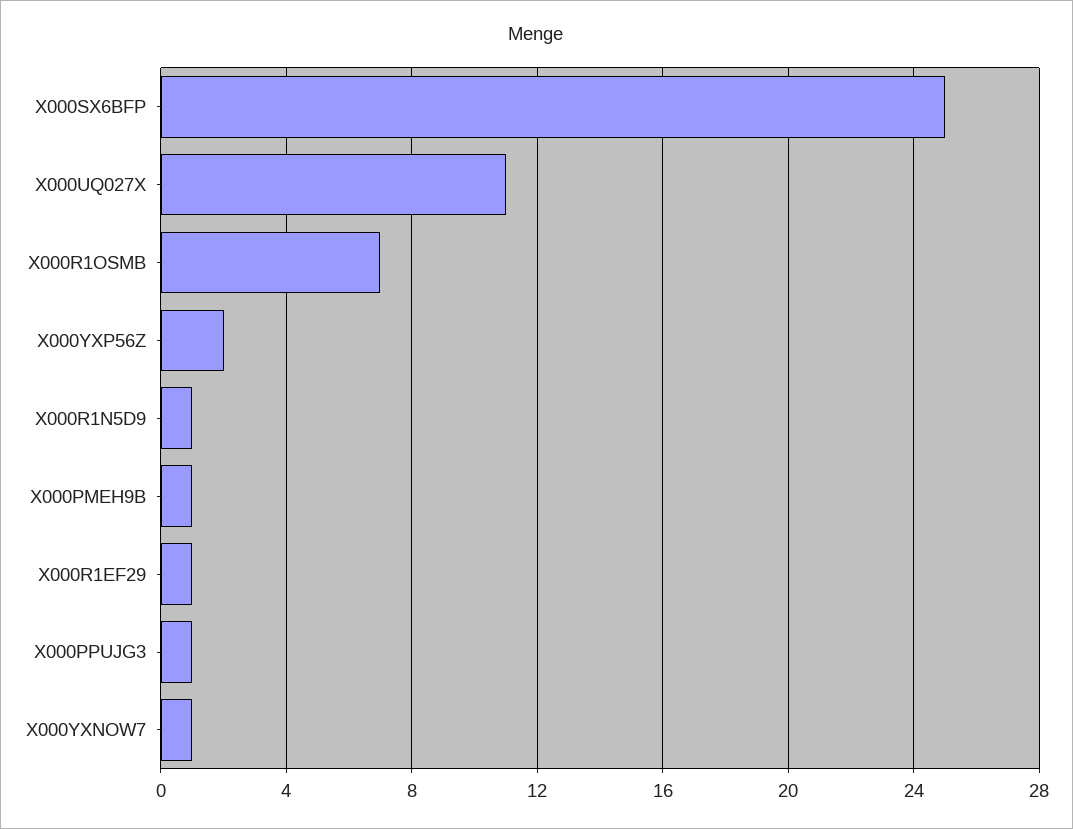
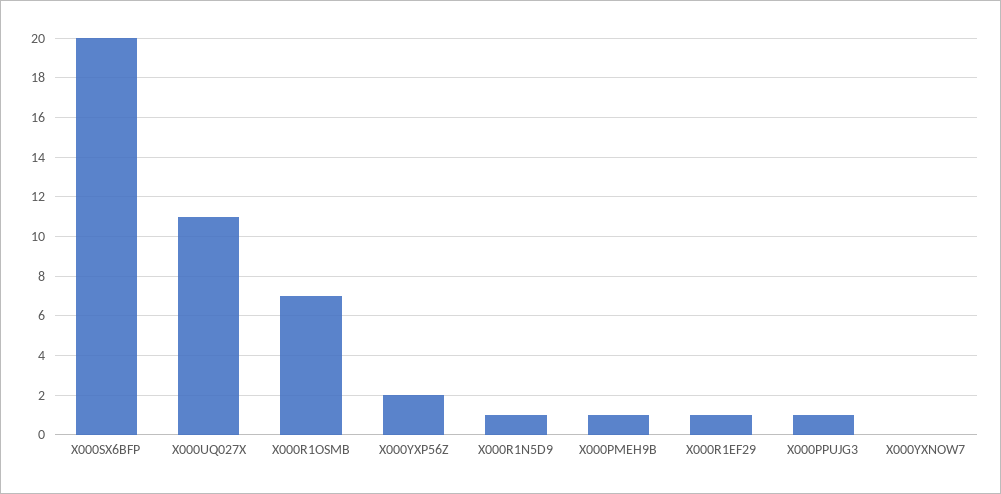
X000SX6BFP: 25 -> 20
X000YXNOW7: 1 -> 0

